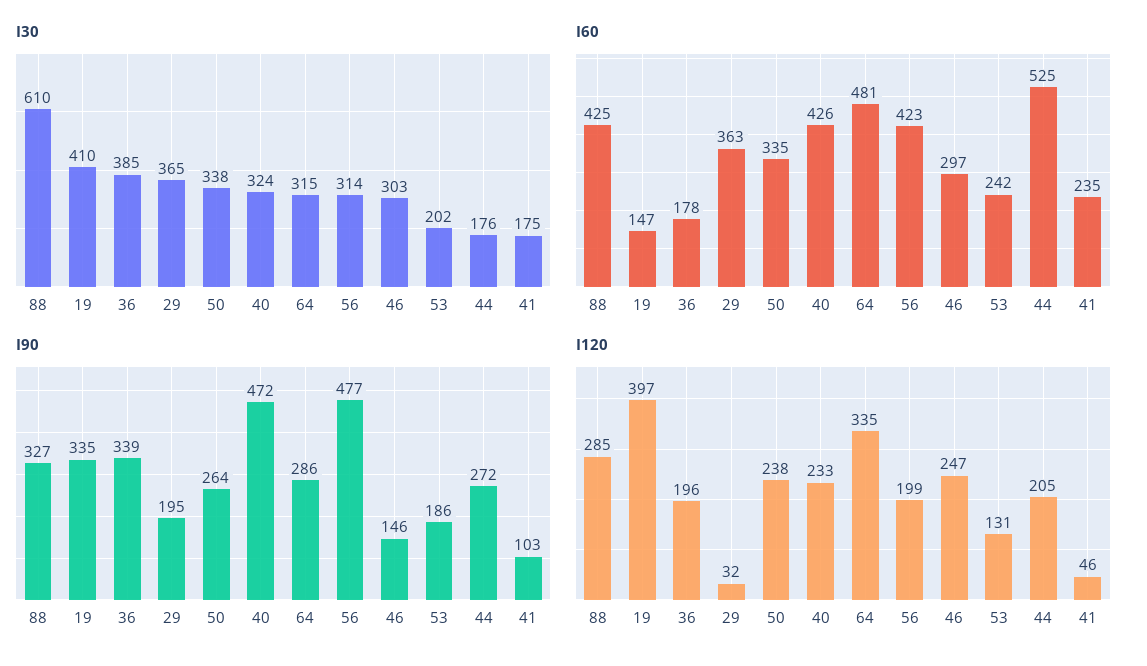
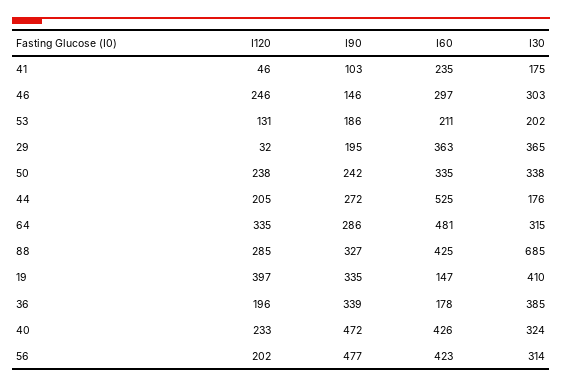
I30, 88: 610 -> 685
I60, 53: 242 -> 211
I90, 50: 264 -> 242
I120, 56: 199 -> 202
I120, 46: 247 -> 246

